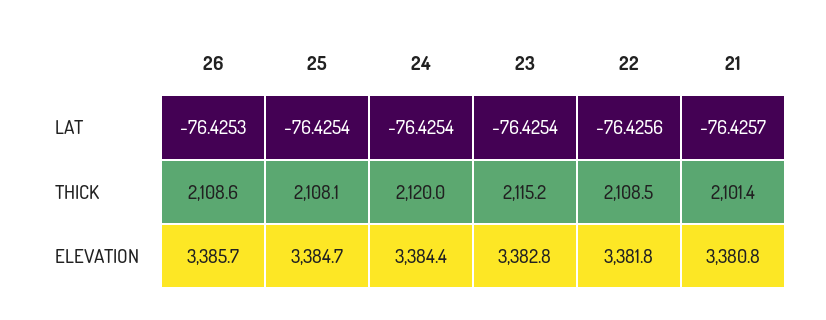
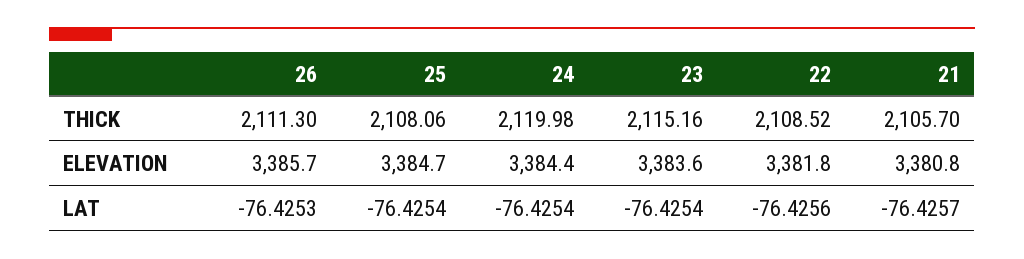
26, THICK: 2108.6 -> 2111.3
21, THICK: 2101.4 -> 2105.7
23, ELEVATION: 3382.8 -> 3383.6

